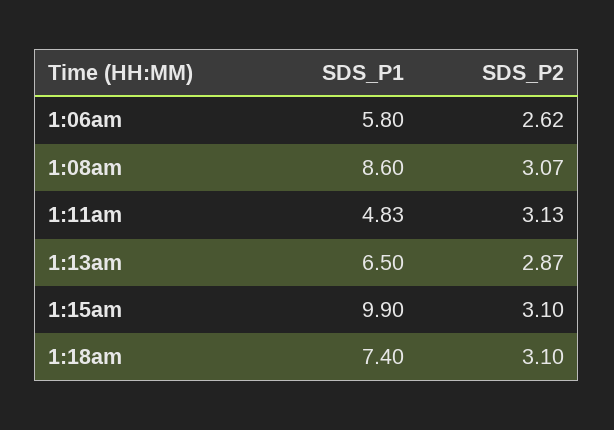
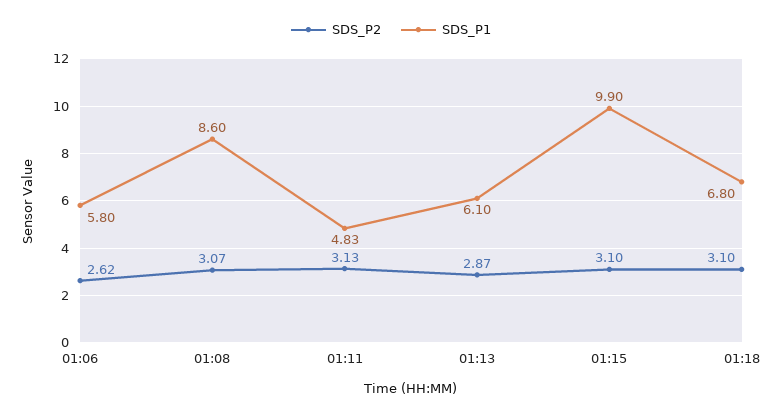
SDS_P1, 1:13am: 6.5 -> 6.1
SDS_P1, 1:18am: 7.4 -> 6.8

